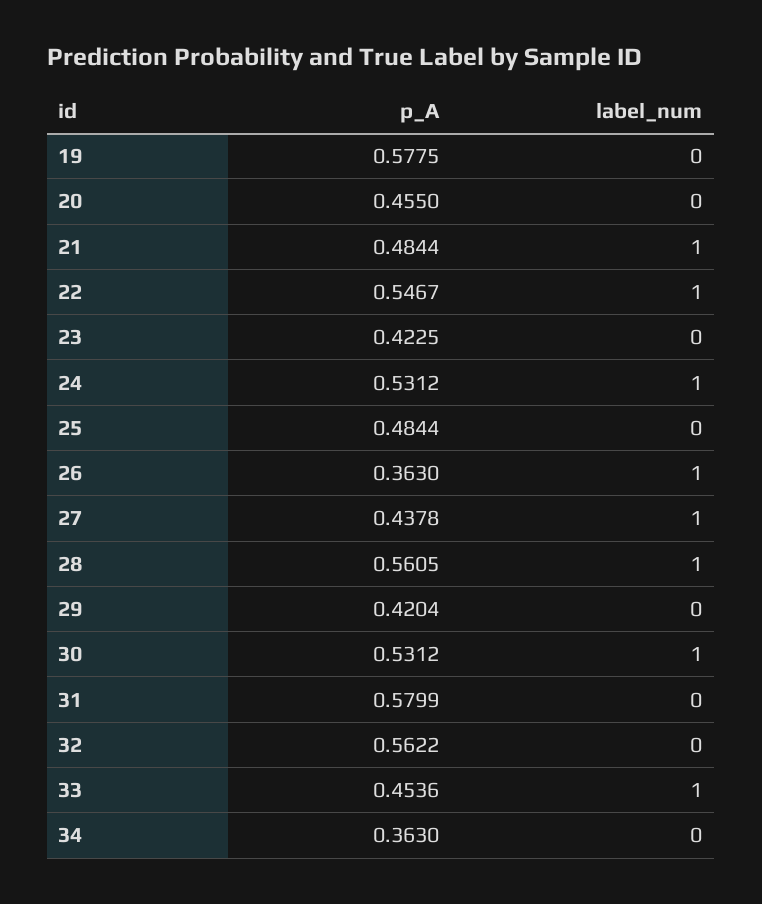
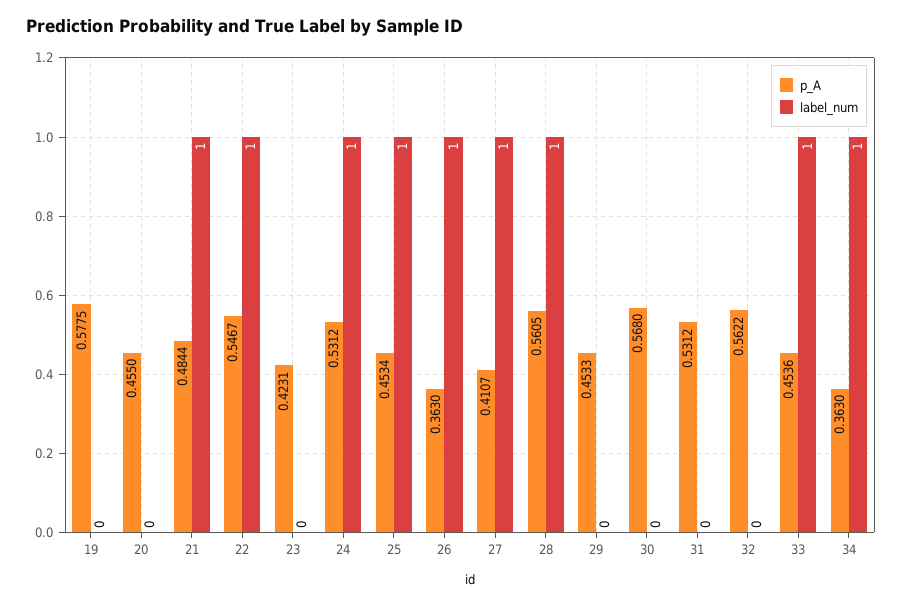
p_A, 23: 0.4225 -> 0.4231
p_A, 25: 0.4844 -> 0.4534
label_num, 25: 0 -> 1
p_A, 27: 0.4378 -> 0.4107
p_A, 29: 0.4204 -> 0.4533
p_A, 30: 0.5312 -> 0.568
label_num, 30: 1 -> 0
p_A, 31: 0.5799 -> 0.5312
label_num, 34: 0 -> 1

